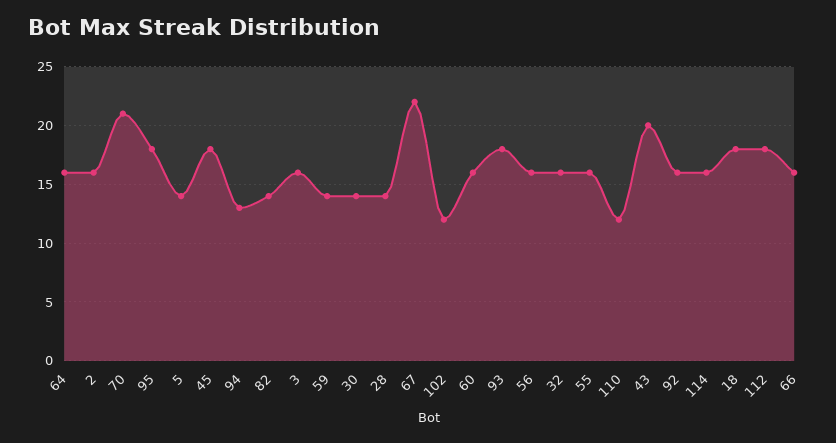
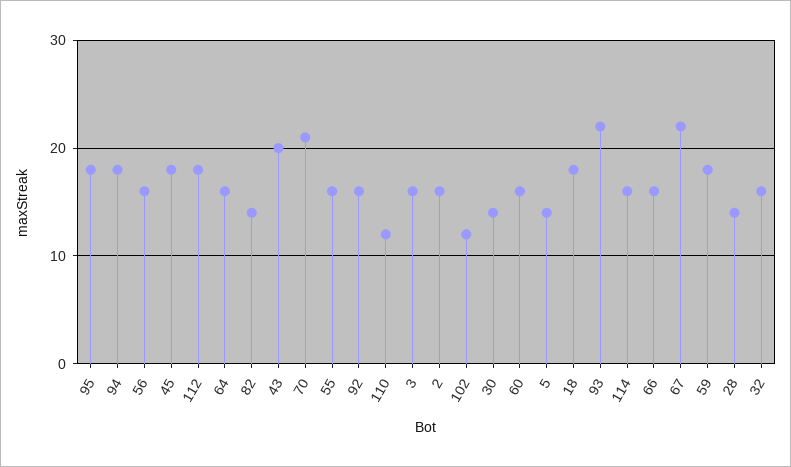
94: 13 -> 18
59: 14 -> 18
93: 18 -> 22

